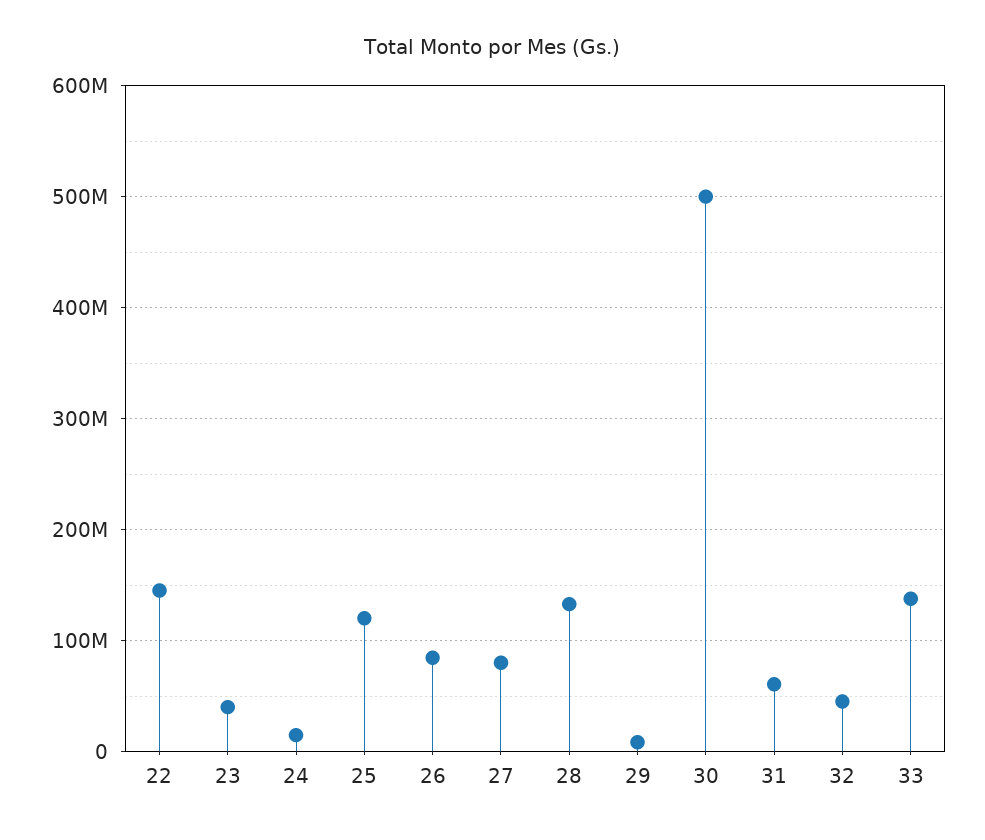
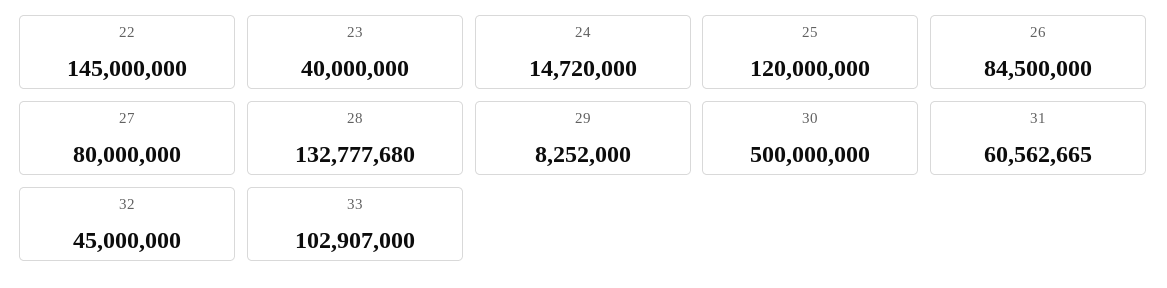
33: 140000000 -> 102907000

